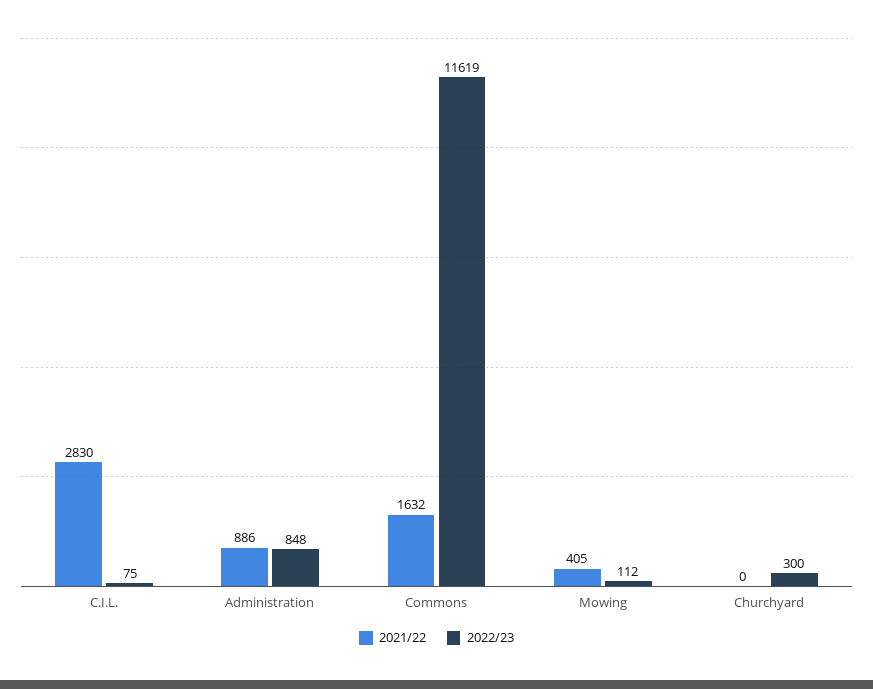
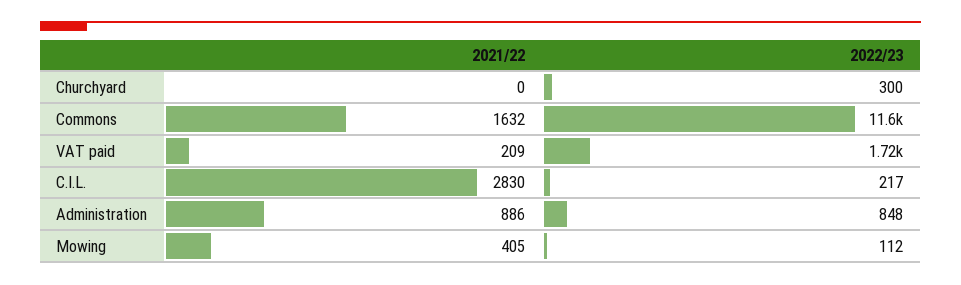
2022/23, C.I.L.: 75 -> 217
2021/22, VAT paid: none -> 209
2022/23, VAT paid: none -> 1720

